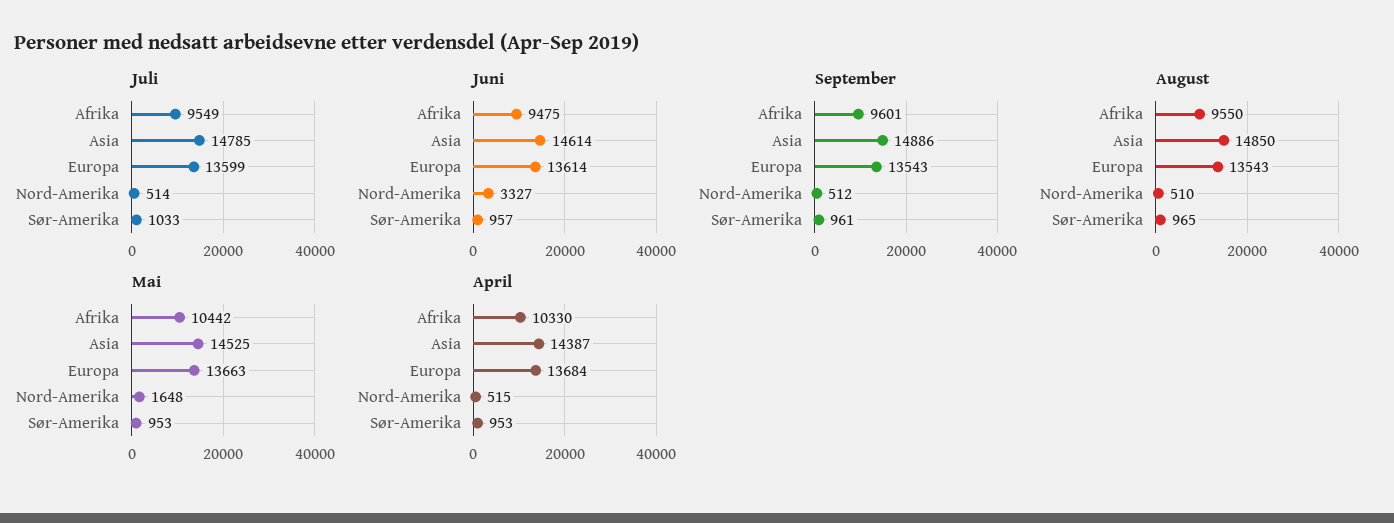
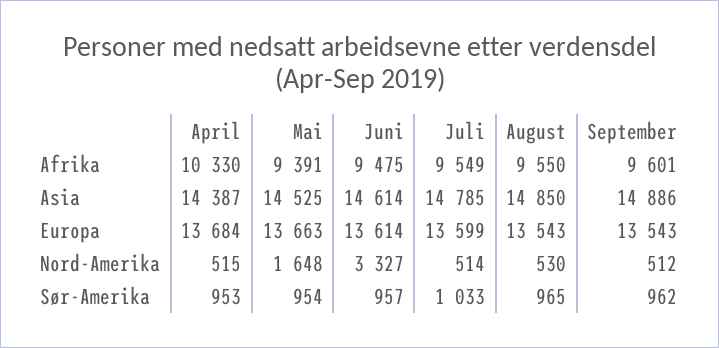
September, Sør-Amerika: 961 -> 962
August, Nord-Amerika: 510 -> 530
Mai, Afrika: 10442 -> 9391
Mai, Sør-Amerika: 953 -> 954

